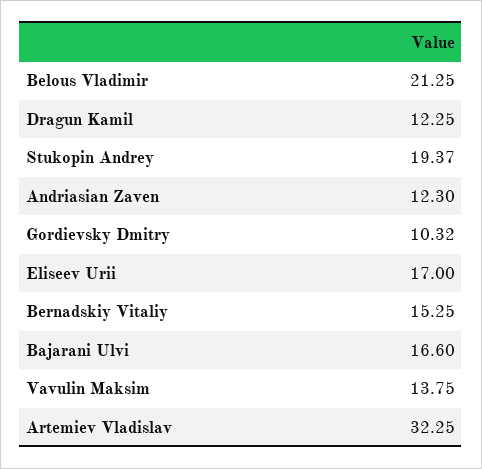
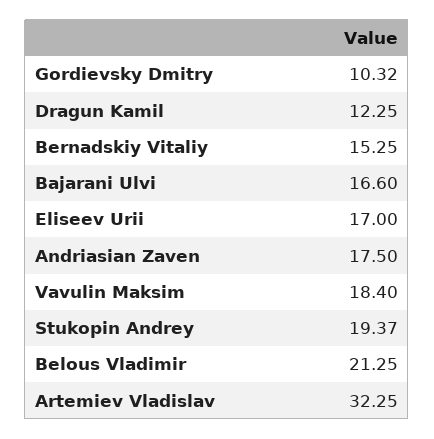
Andriasian Zaven: 12.3 -> 17.5
Vavulin Maksim: 13.75 -> 18.4

